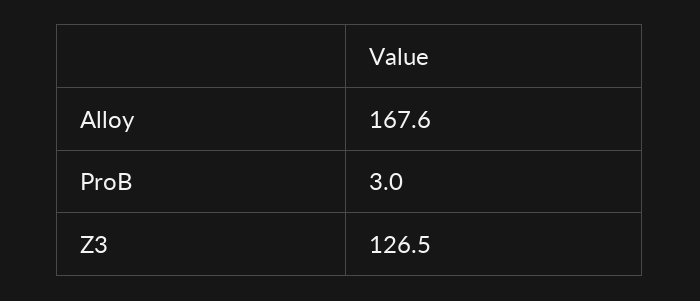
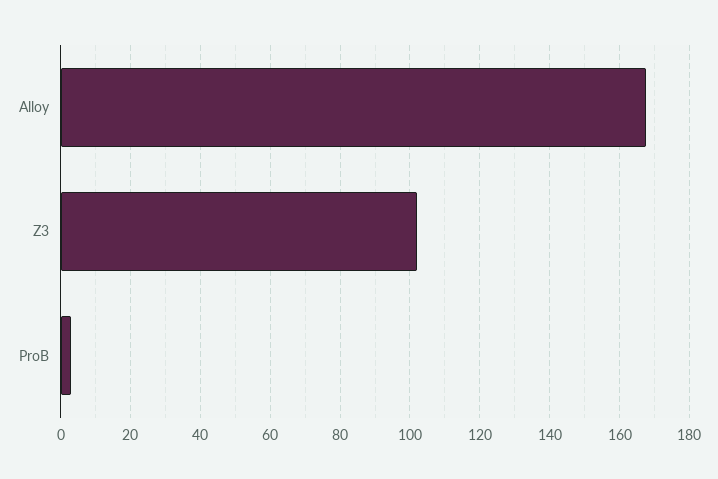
Z3: 126.5 -> 102

